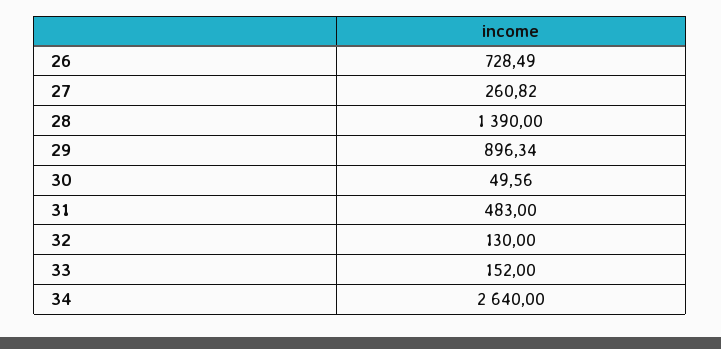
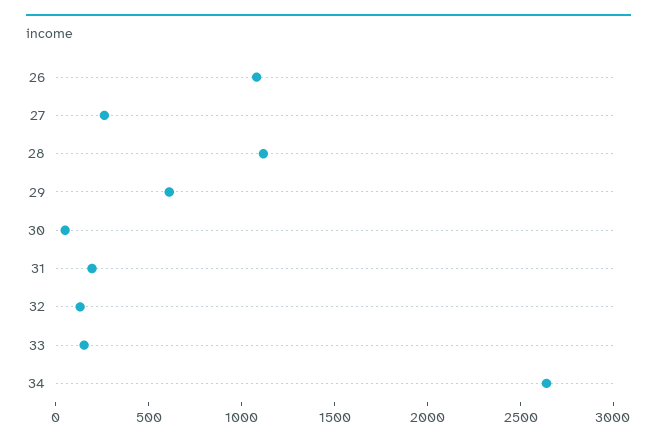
26: 728.49 -> 1100
28: 1390 -> 1100
29: 896.34 -> 600
31: 483 -> 200

